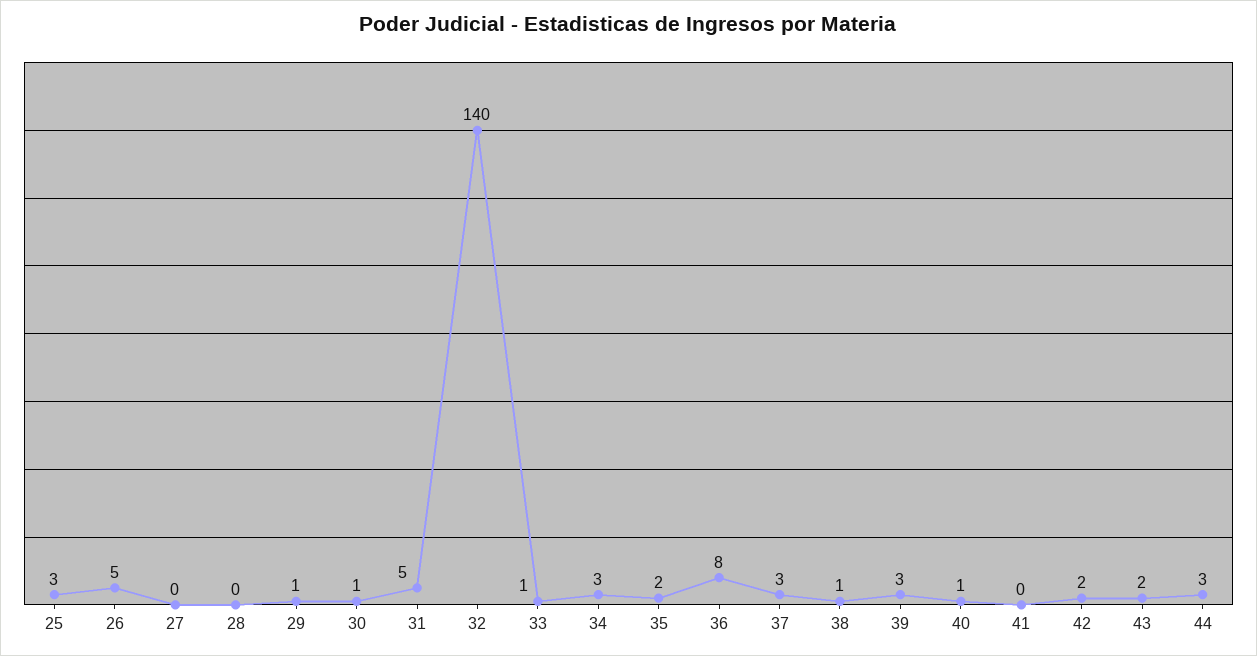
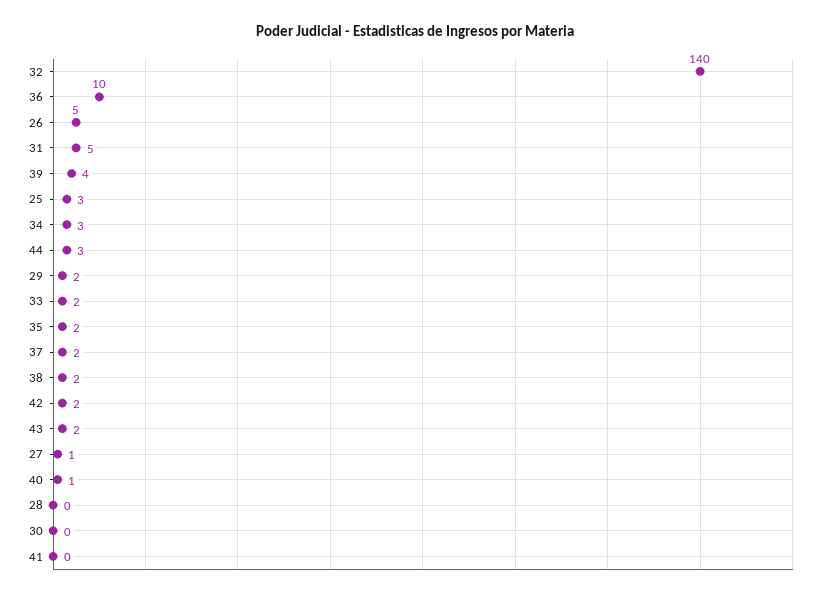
27: 0 -> 1
29: 1 -> 2
30: 1 -> 0
33: 1 -> 2
36: 8 -> 10
37: 3 -> 2
38: 1 -> 2
39: 3 -> 4

